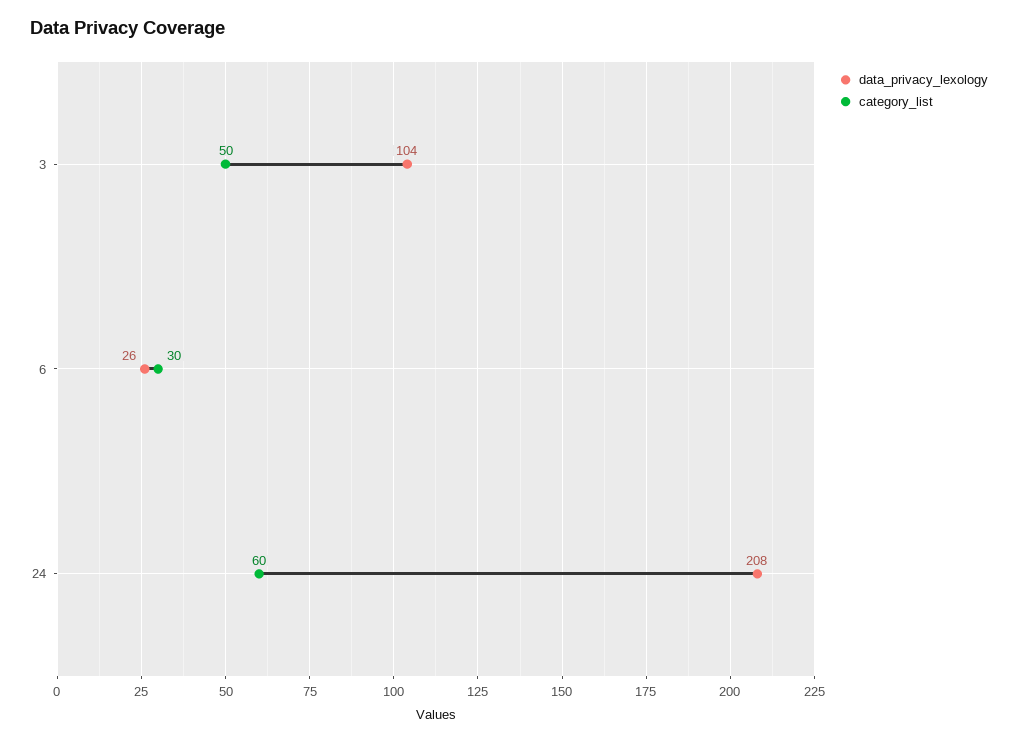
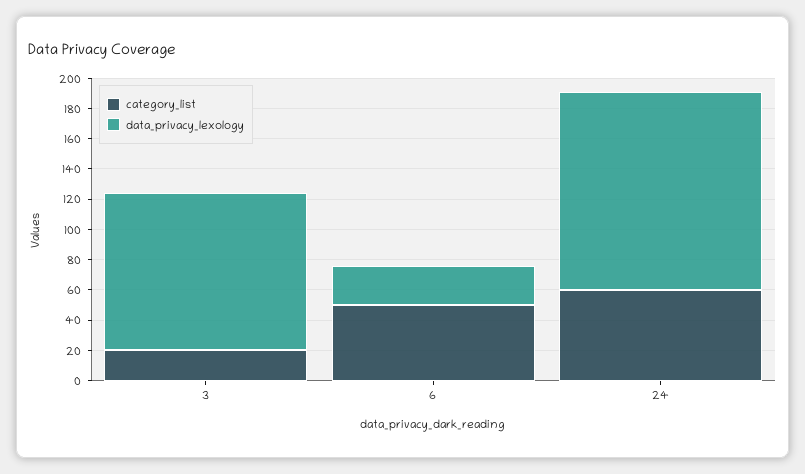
category_list, 3: 50 -> 20
category_list, 6: 30 -> 50
data_privacy_lexology, 24: 208 -> 130

